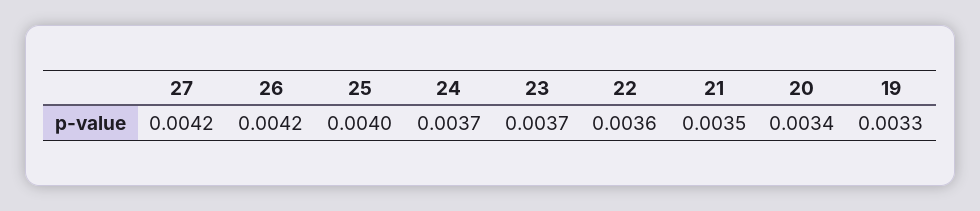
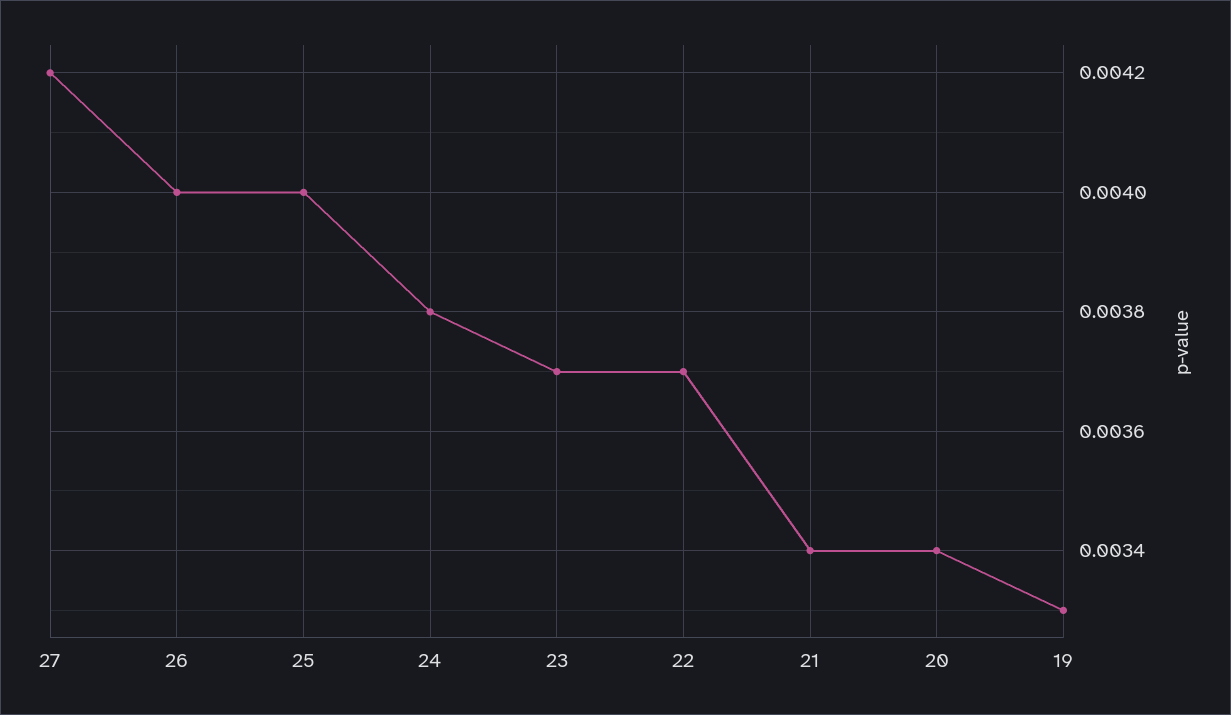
26: 0.0042 -> 0.004
24: 0.0037 -> 0.0038
22: 0.0036 -> 0.0037
21: 0.0035 -> 0.0034

